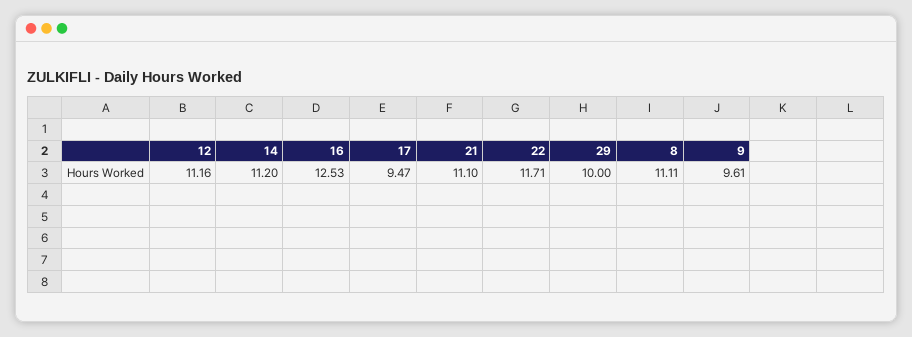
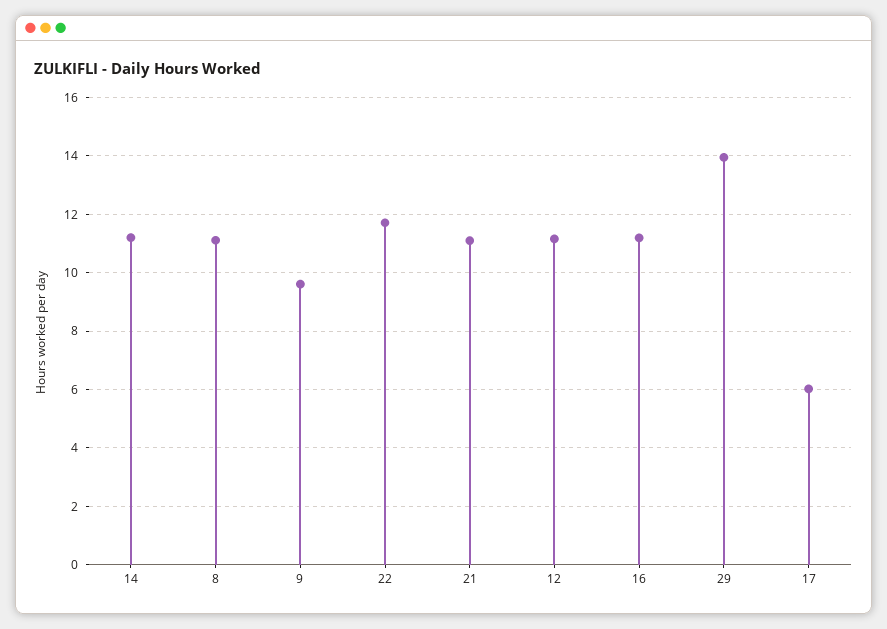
16: 12.53 -> 11.25
17: 9.47 -> 6
29: 10 -> 14

